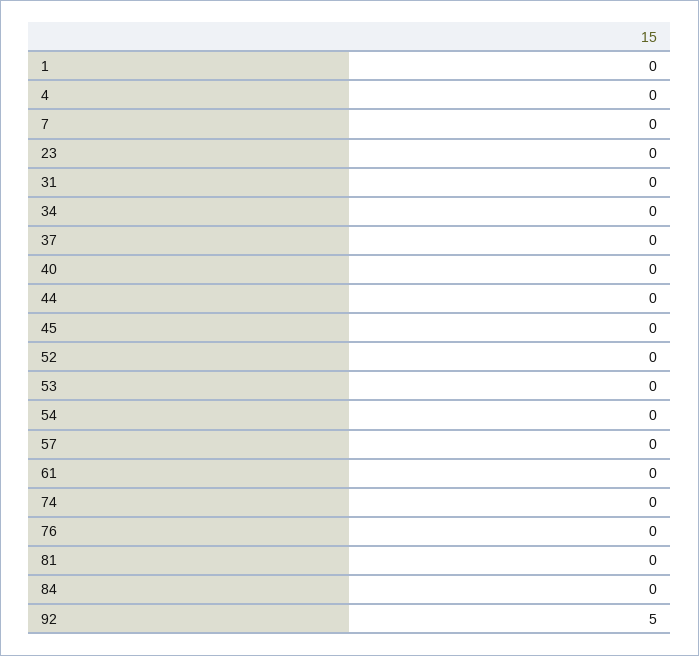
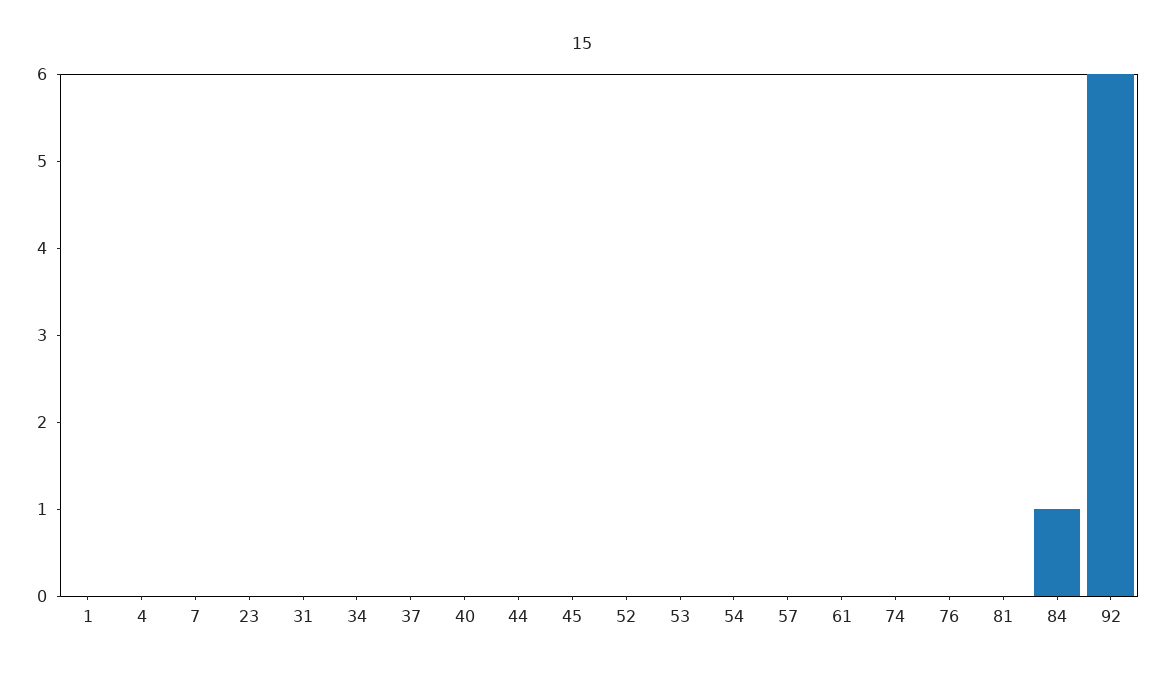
84: 0 -> 1
92: 5 -> 6

